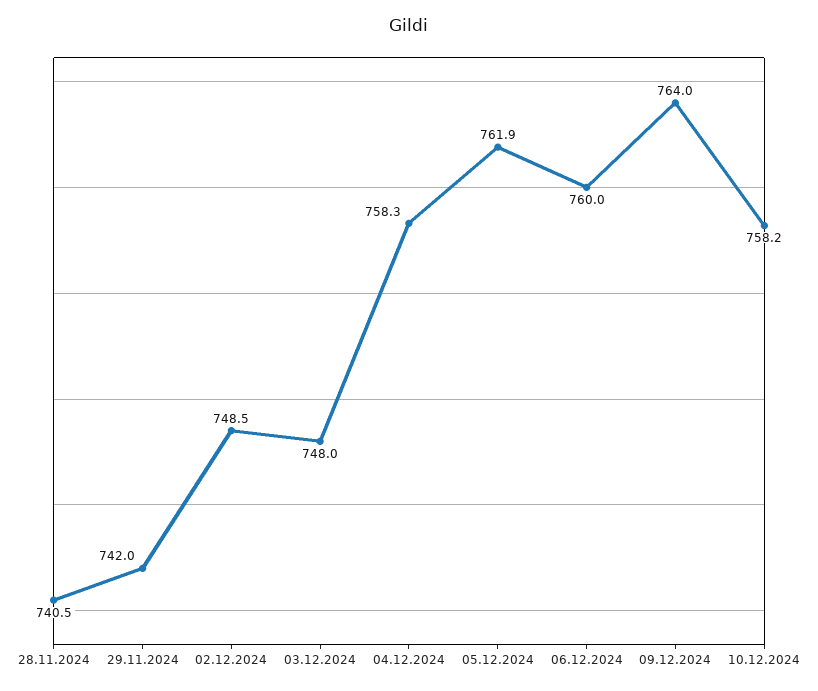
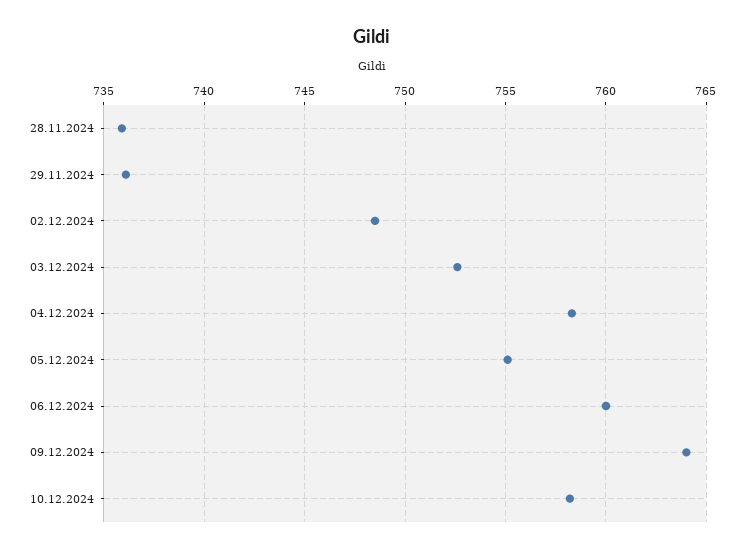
28.11.2024: 740.5 -> 736
29.11.2024: 742 -> 736
03.12.2024: 748 -> 752.5
05.12.2024: 761.9 -> 755

